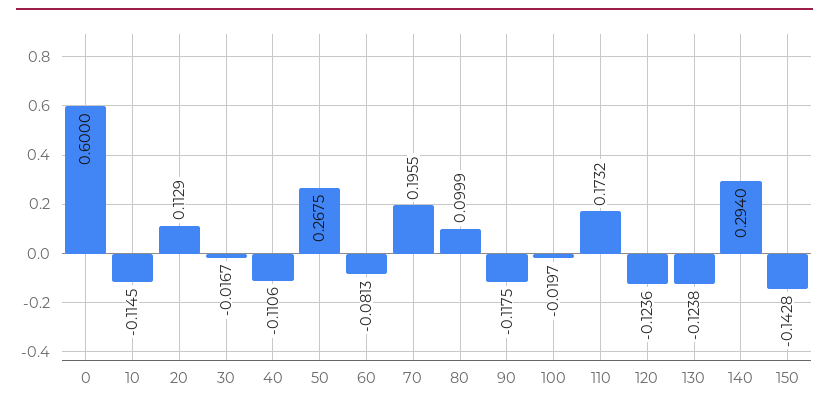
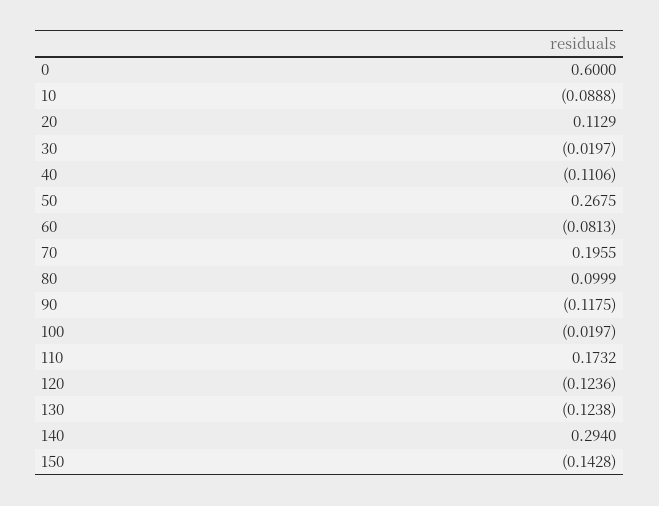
10: -0.1145 -> -0.0888
30: -0.0167 -> -0.0197

